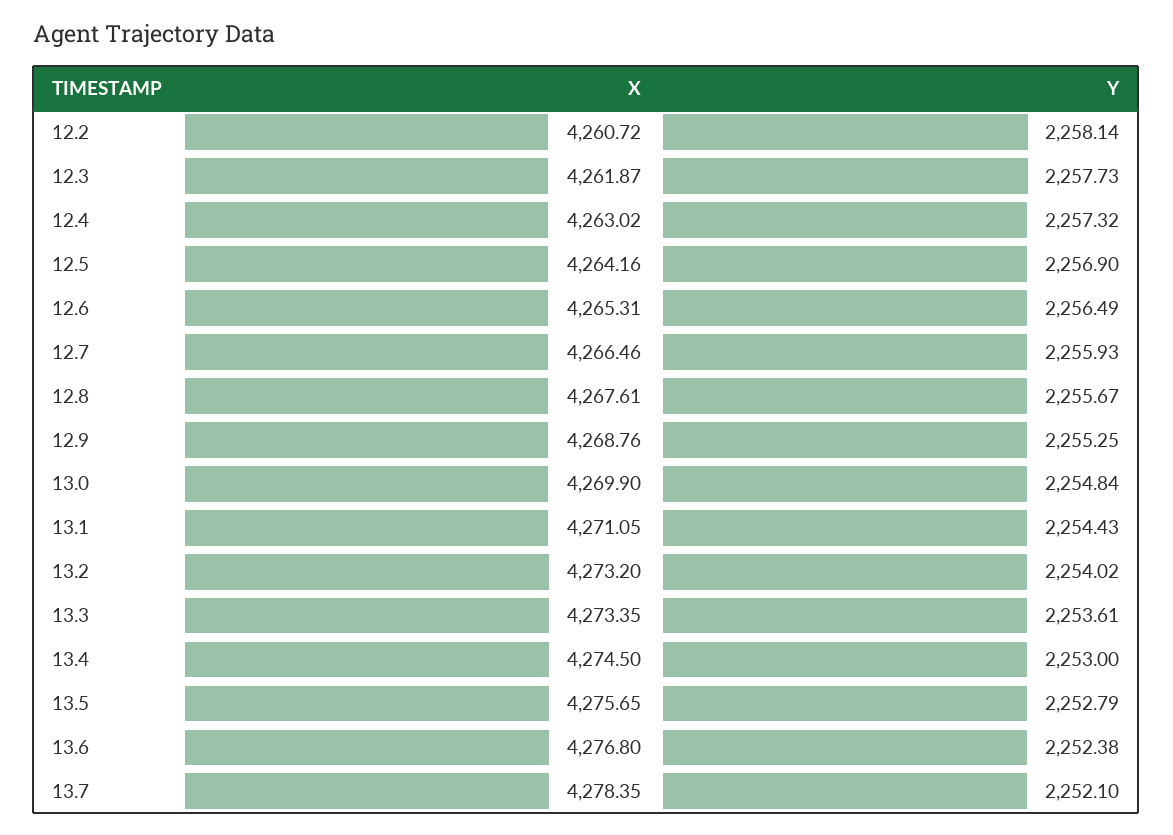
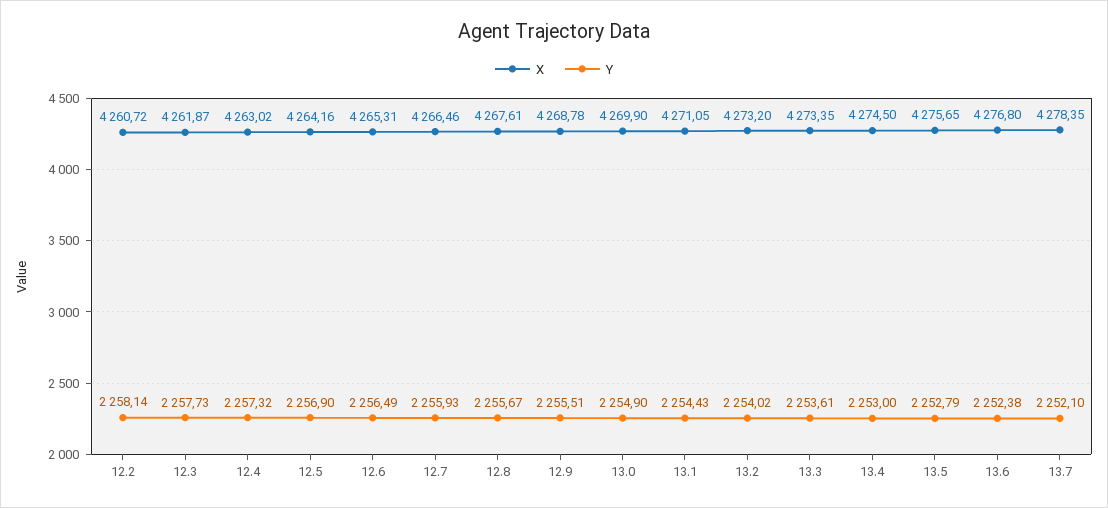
X, 12.9: 4268.76 -> 4268.78
Y, 12.9: 2255.25 -> 2255.51
Y, 13.0: 2254.84 -> 2254.9

